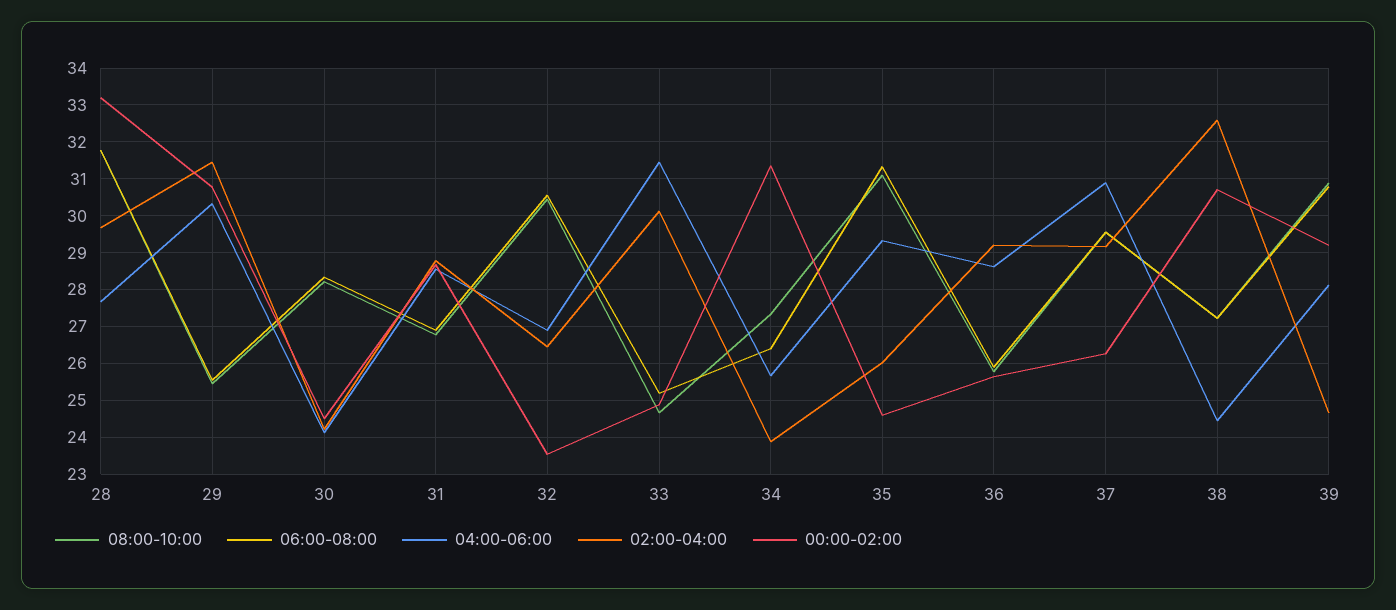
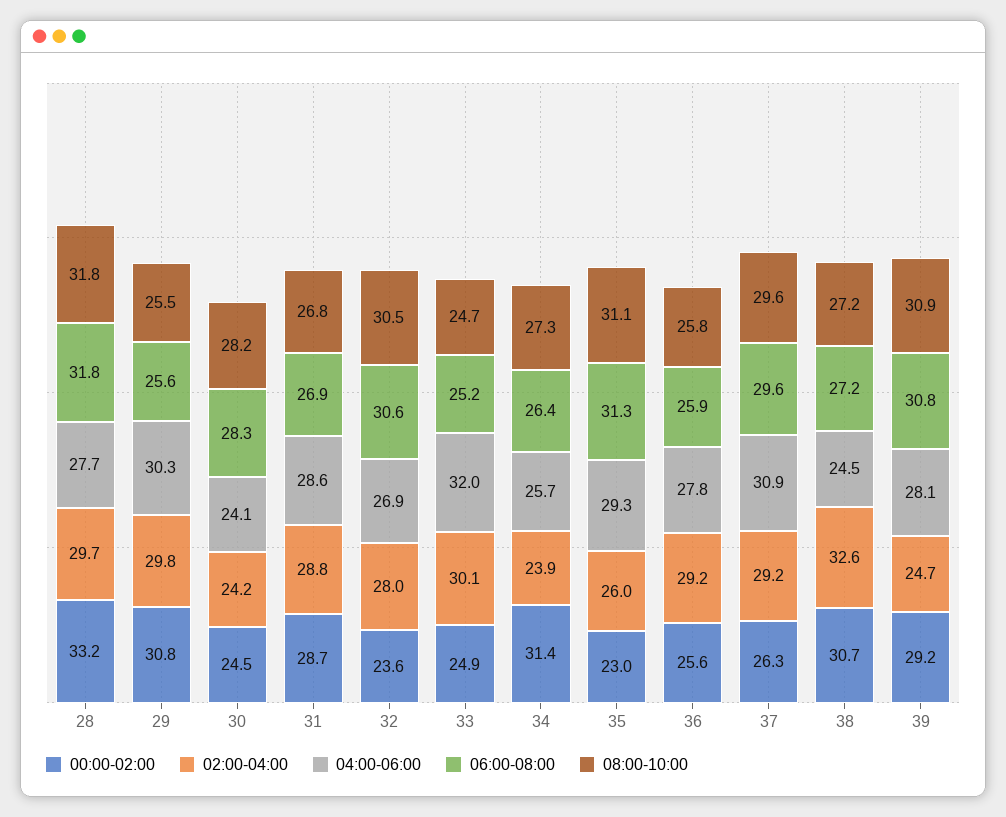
02:00-04:00, 29: 31.4 -> 29.8
02:00-04:00, 32: 26.4 -> 28
04:00-06:00, 33: 31.4 -> 32
00:00-02:00, 35: 24.6 -> 23
04:00-06:00, 36: 28.6 -> 27.8

